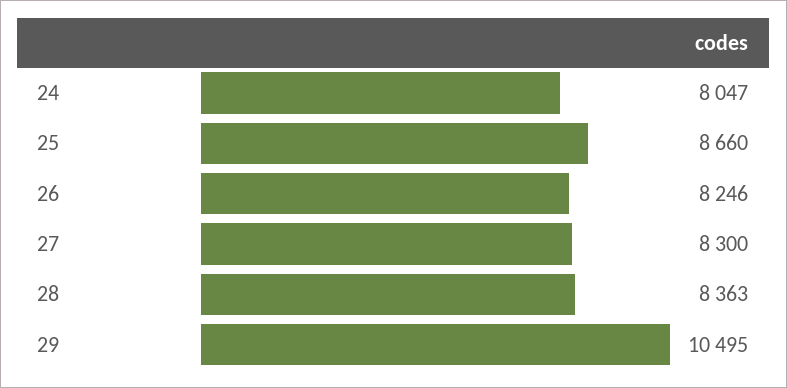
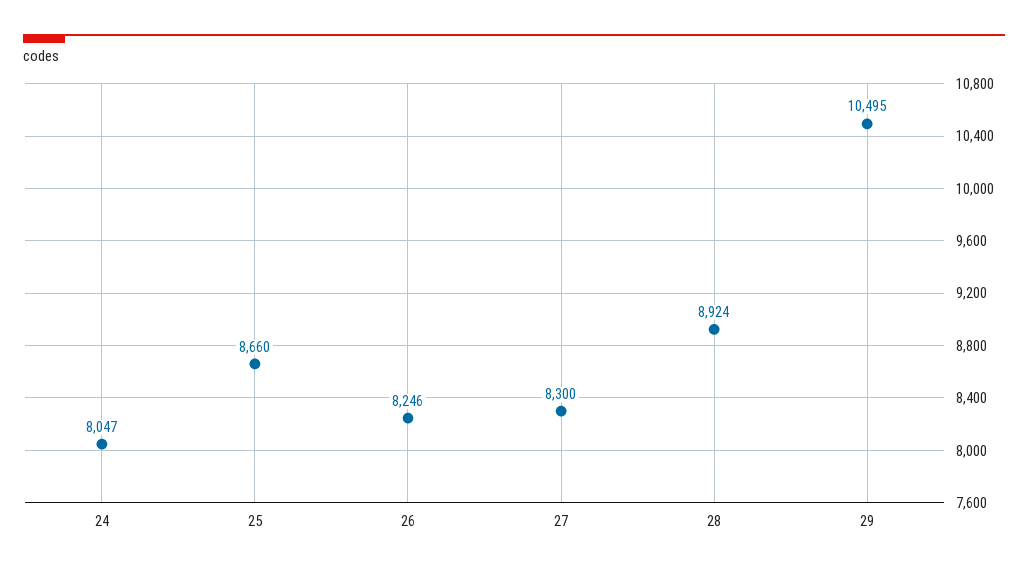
28: 8363 -> 8924

